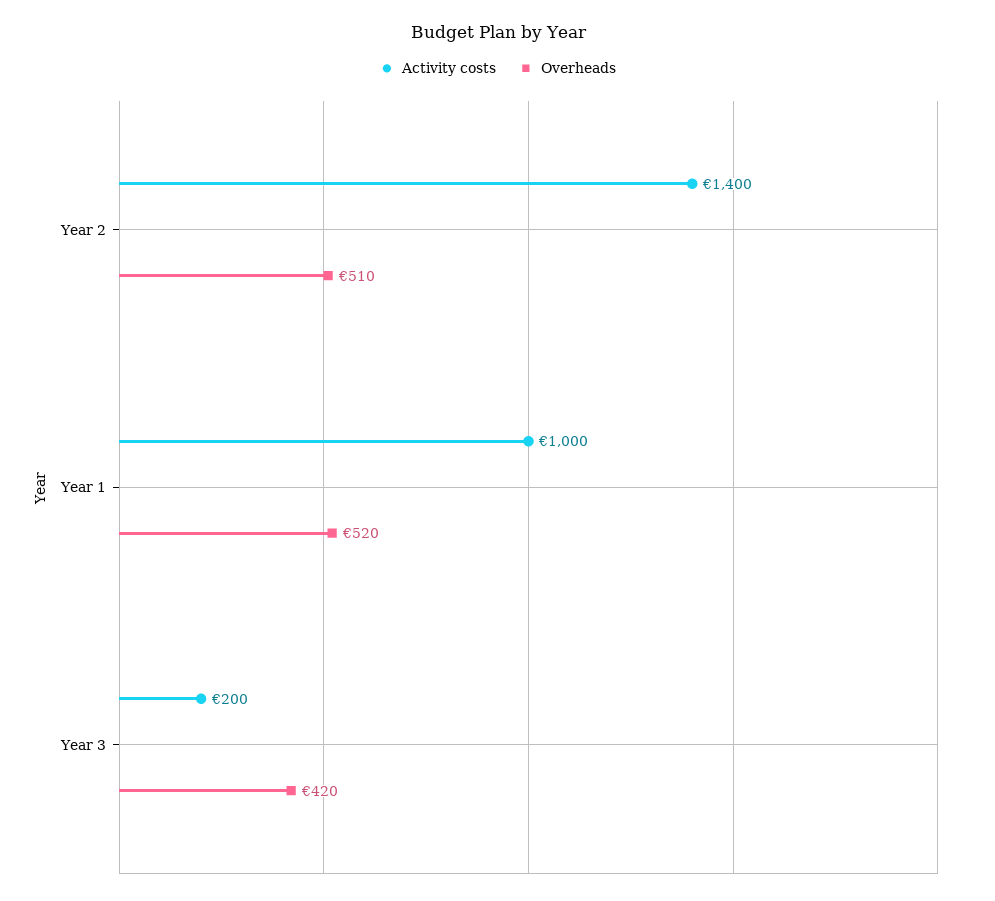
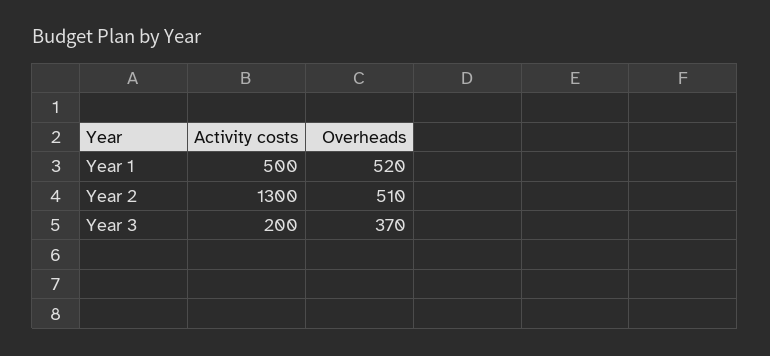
Activity costs, Year 2: 1400 -> 1300
Activity costs, Year 1: 1000 -> 500
Overheads, Year 3: 420 -> 370

